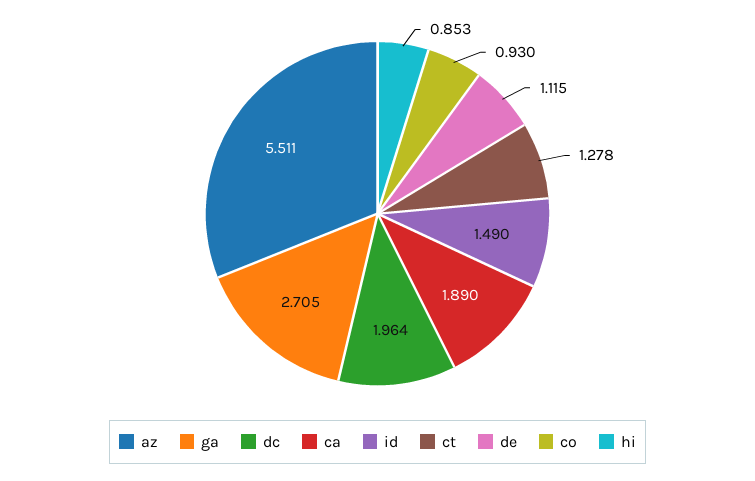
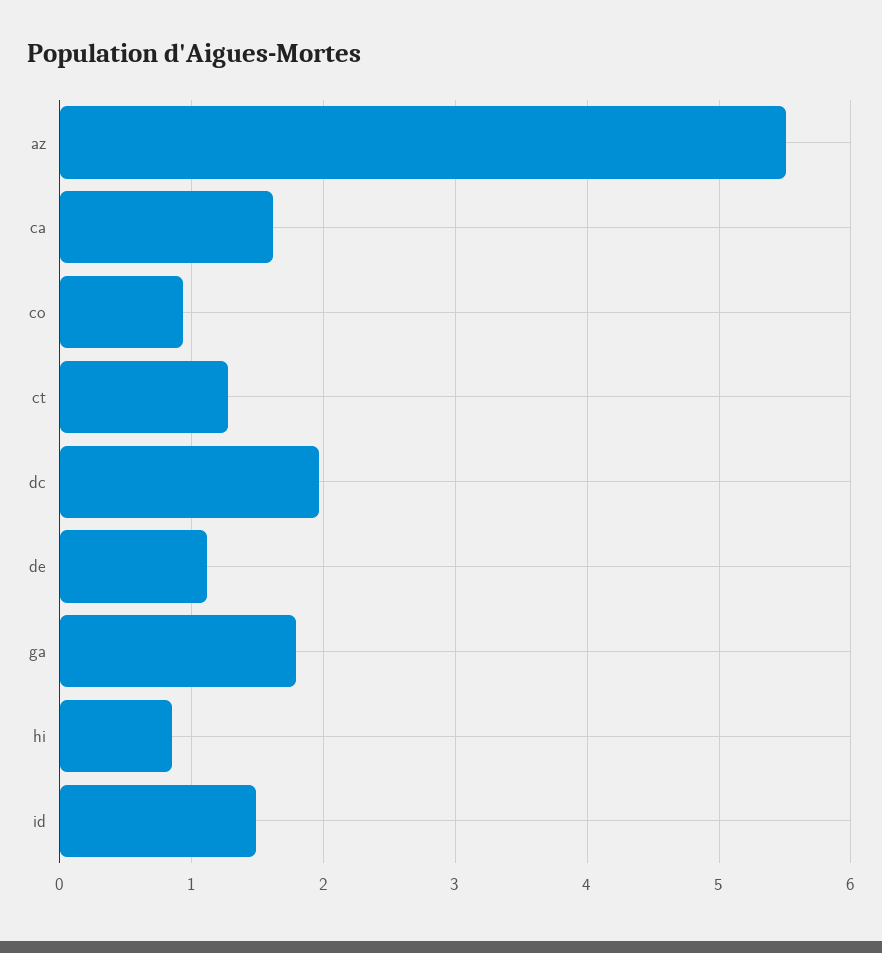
ga: 2.705 -> 1.8
ca: 1.89 -> 1.6

